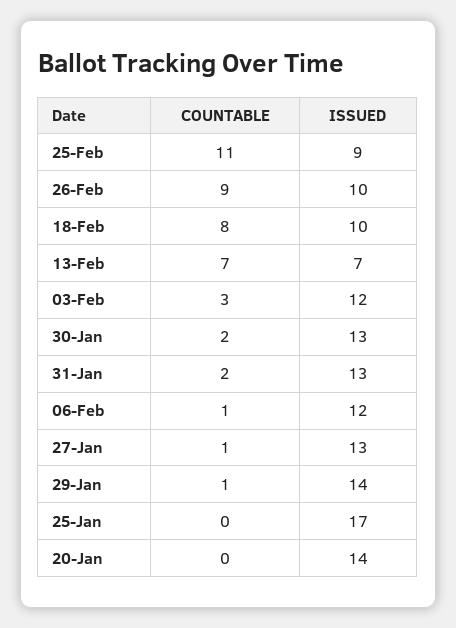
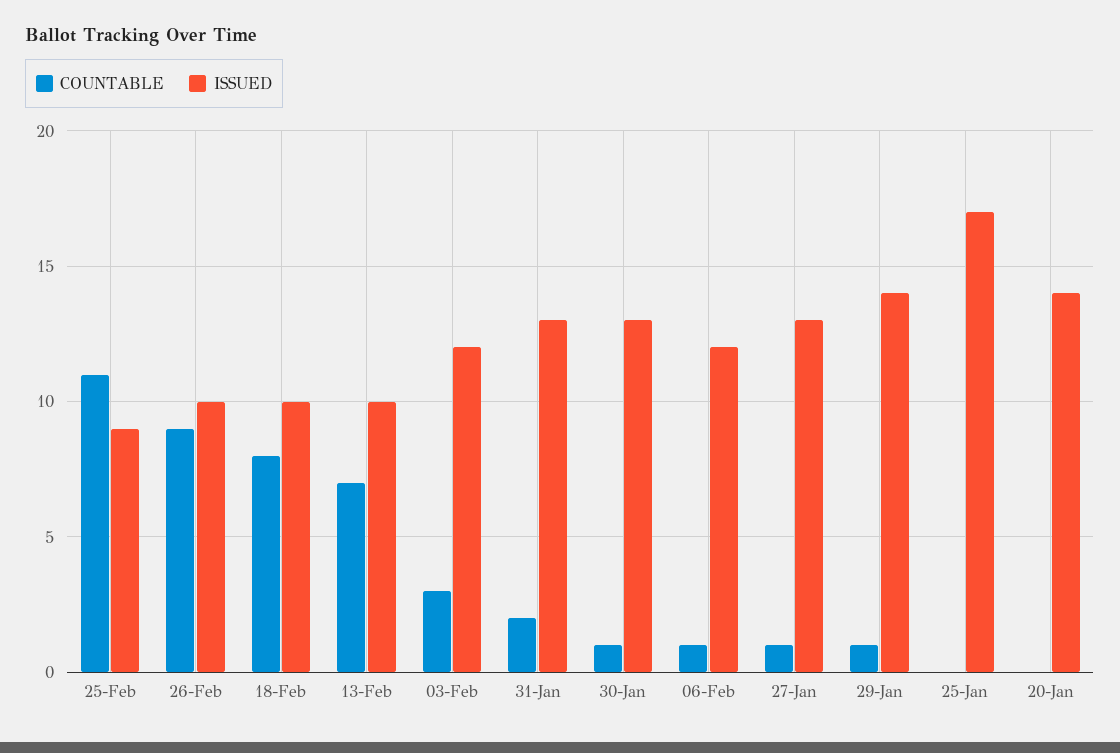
ISSUED, 13-Feb: 7 -> 10
COUNTABLE, 30-Jan: 2 -> 1

